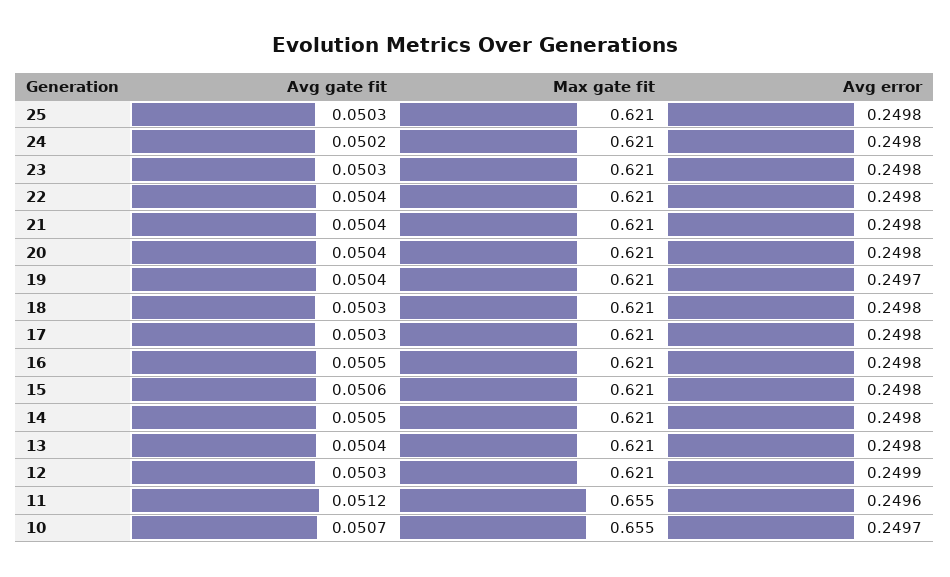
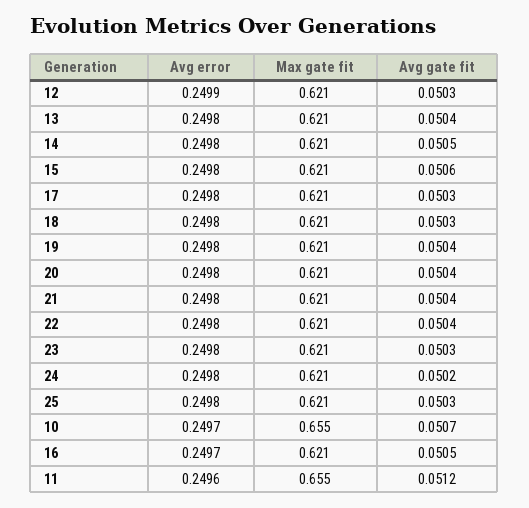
Avg error, 19: 0.2497 -> 0.2498
Avg error, 16: 0.2498 -> 0.2497

